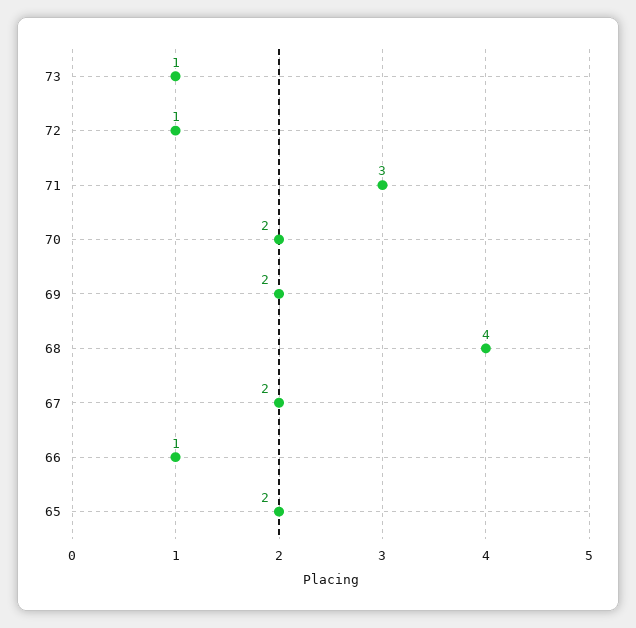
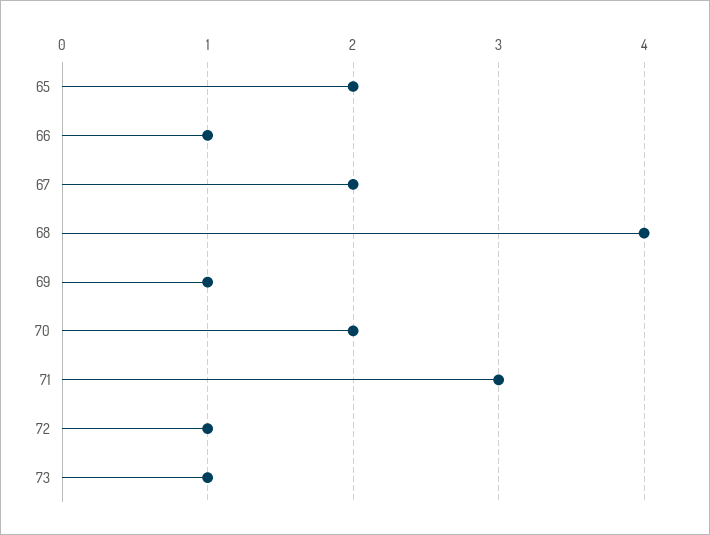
69: 2 -> 1

